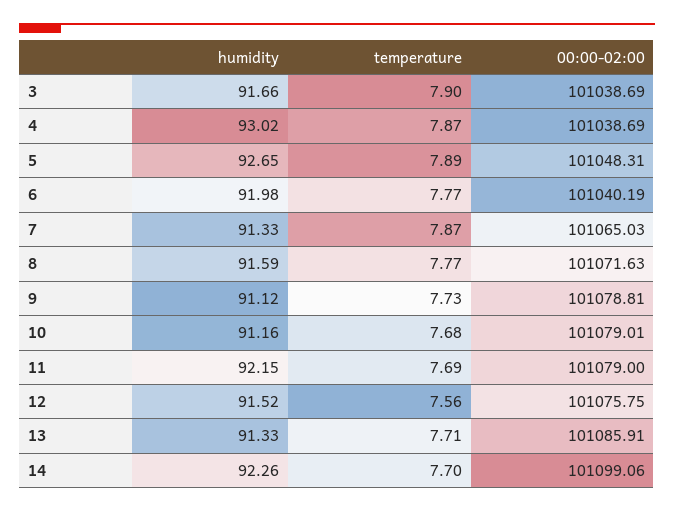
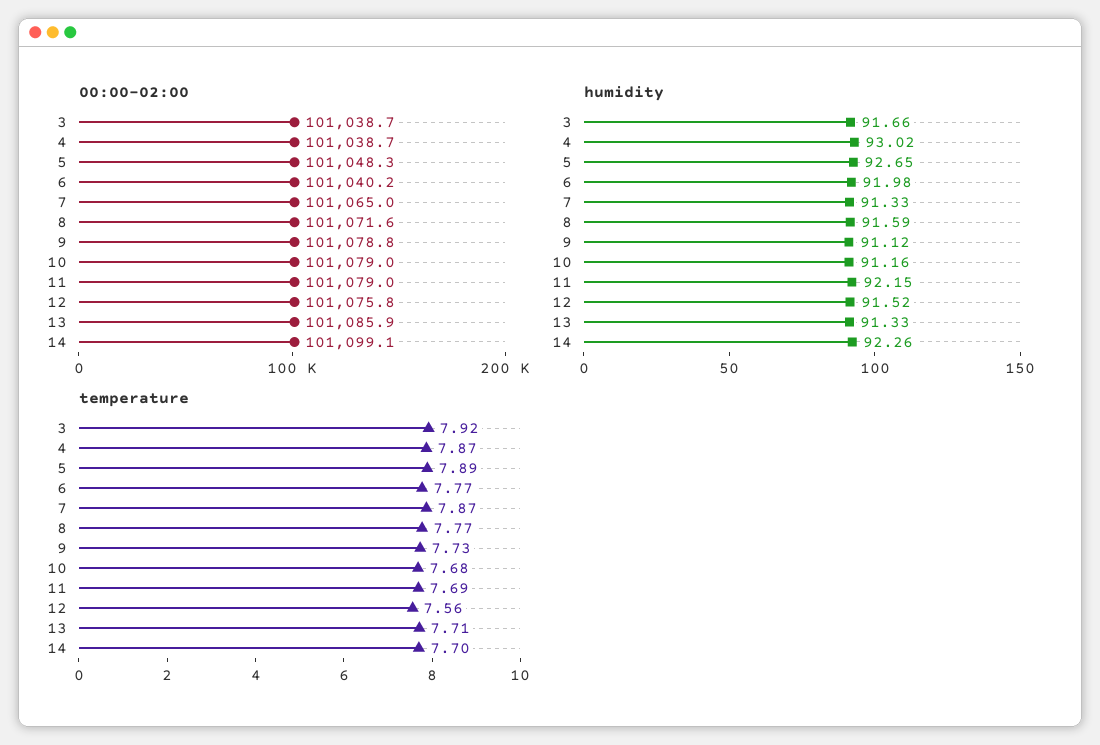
temperature, 3: 7.9 -> 7.92

